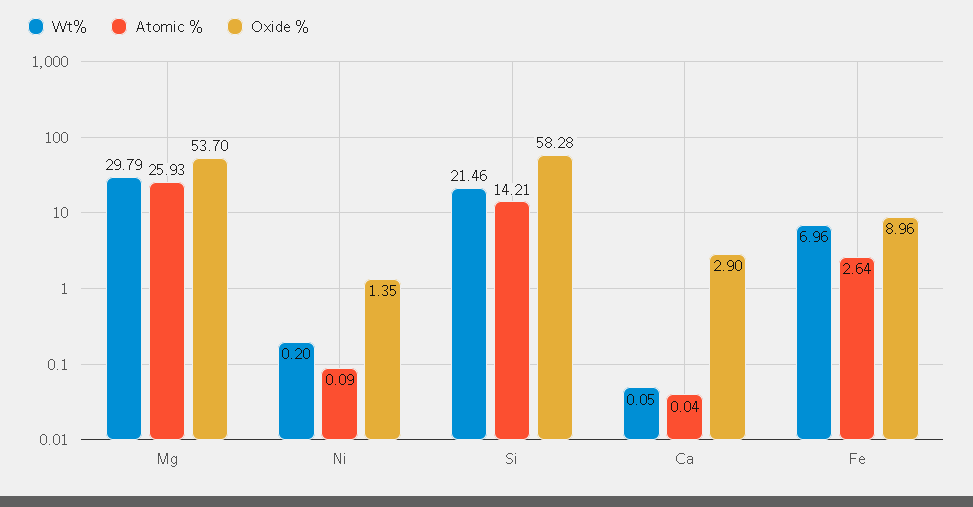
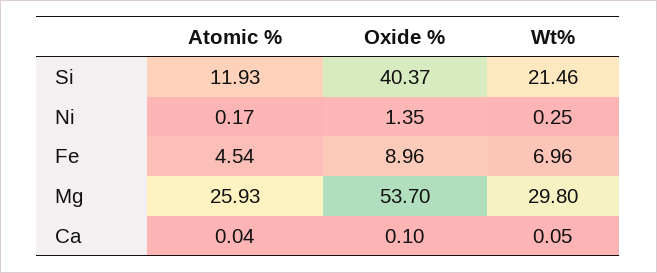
Wt%, Mg: 29.79 -> 29.8
Wt%, Ni: 0.2 -> 0.25
Atomic %, Ni: 0.09 -> 0.17
Atomic %, Si: 14.21 -> 11.93
Oxide %, Si: 58.28 -> 40.37
Oxide %, Ca: 2.9 -> 0.1
Atomic %, Fe: 2.64 -> 4.54

